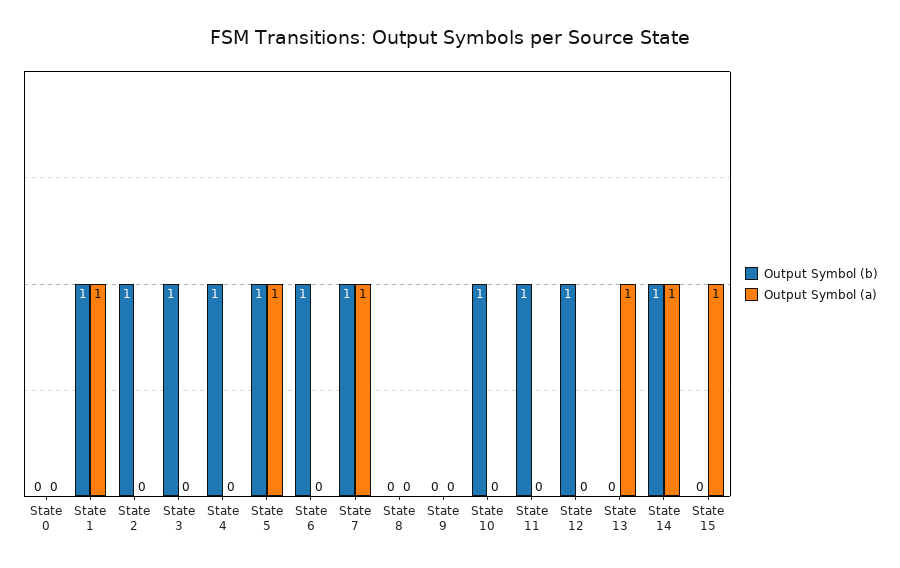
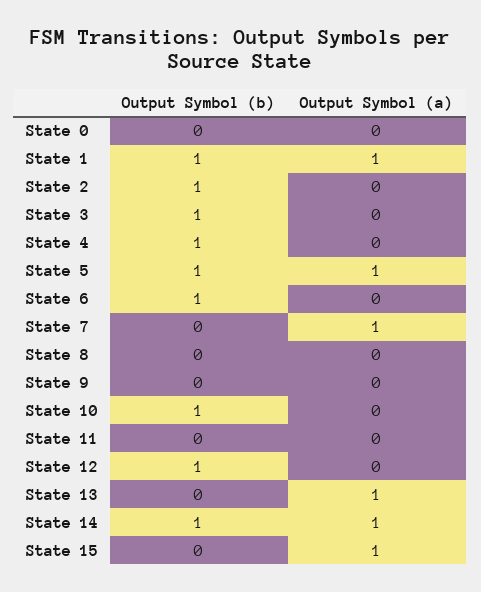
Output Symbol (b), State 7: 1 -> 0
Output Symbol (b), State 11: 1 -> 0

